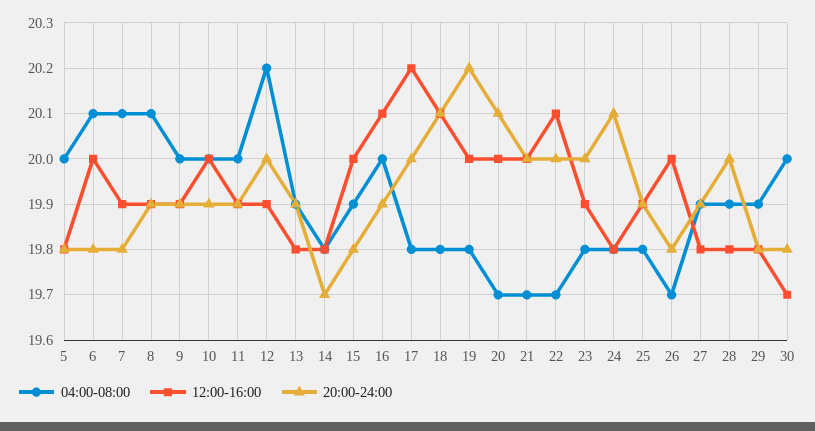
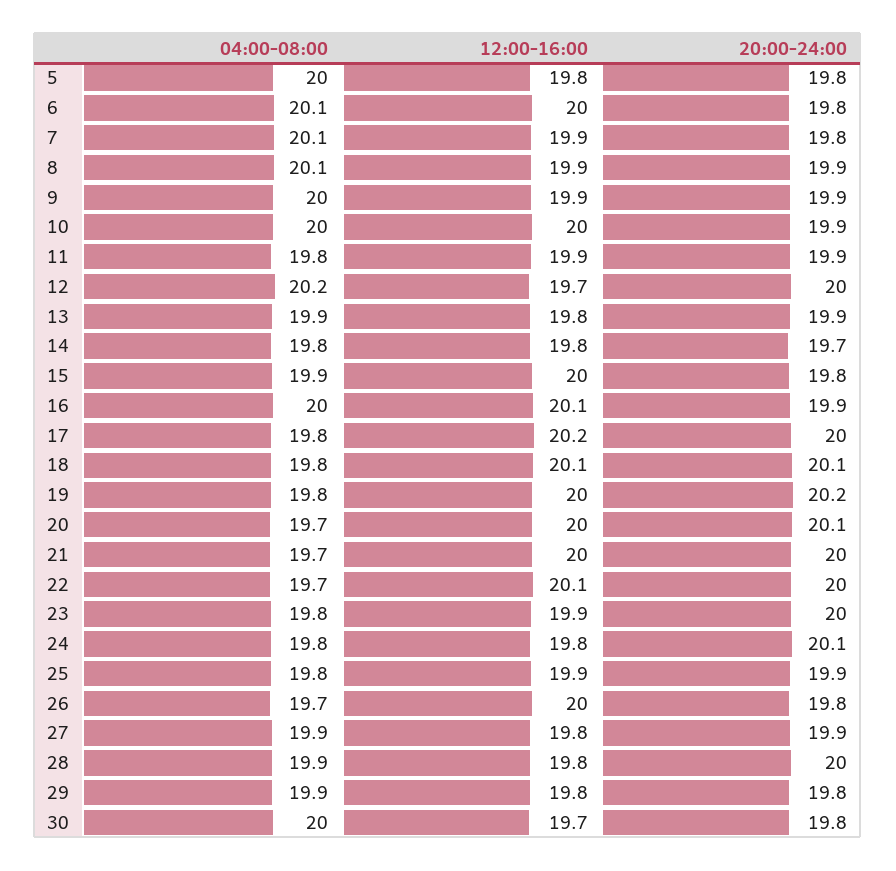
04:00-08:00, 11: 20 -> 19.8
12:00-16:00, 12: 19.9 -> 19.7

